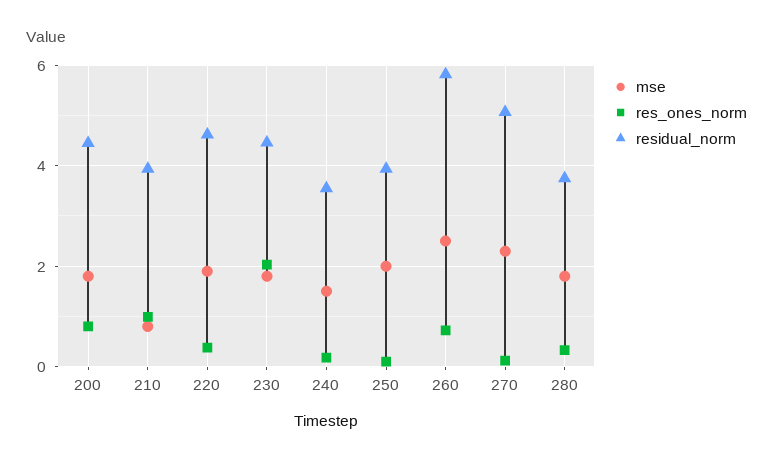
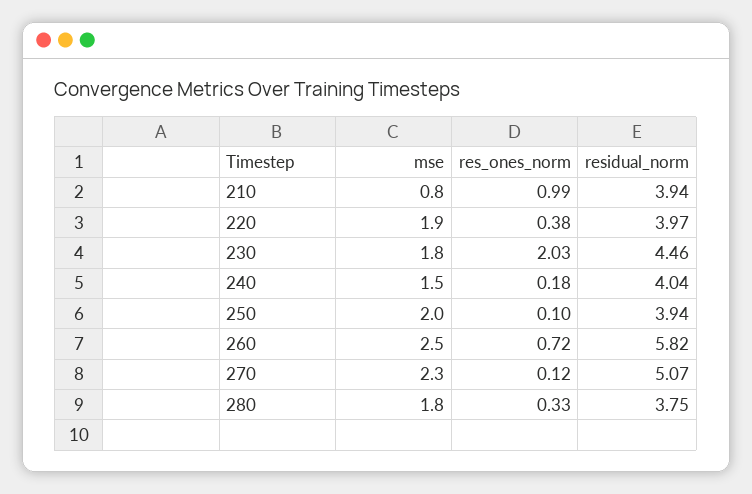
mse, 200: 1.8 -> none
res_ones_norm, 200: 0.8 -> none
residual_norm, 200: 4.4 -> none
residual_norm, 220: 4.6 -> 3.97
residual_norm, 240: 3.6 -> 4.04

